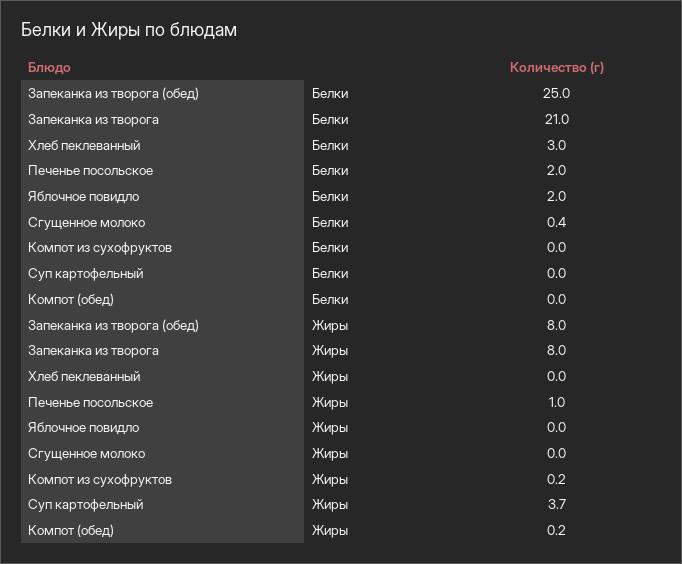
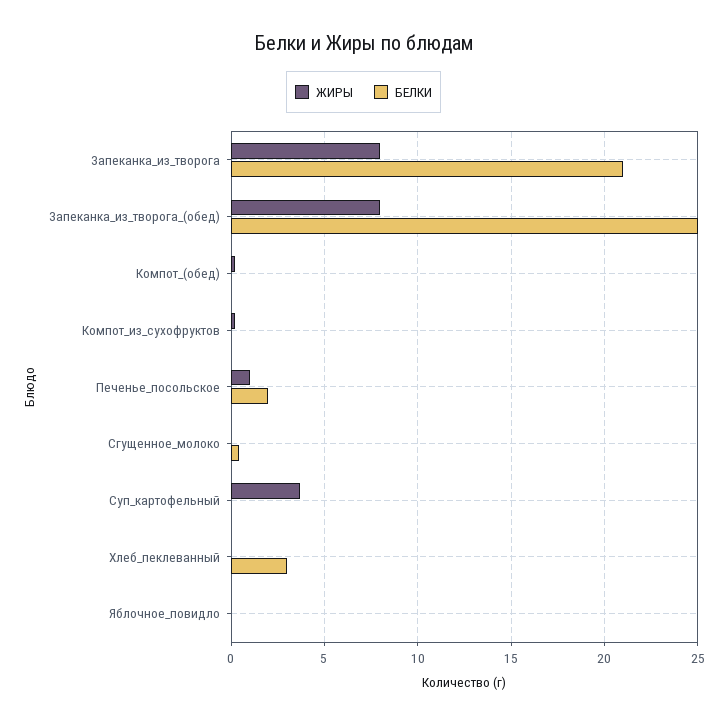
Белки, Яблочное повидло: 2 -> 0

